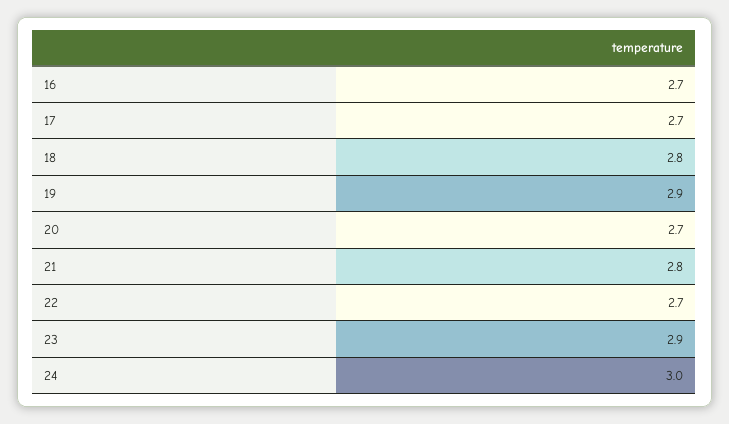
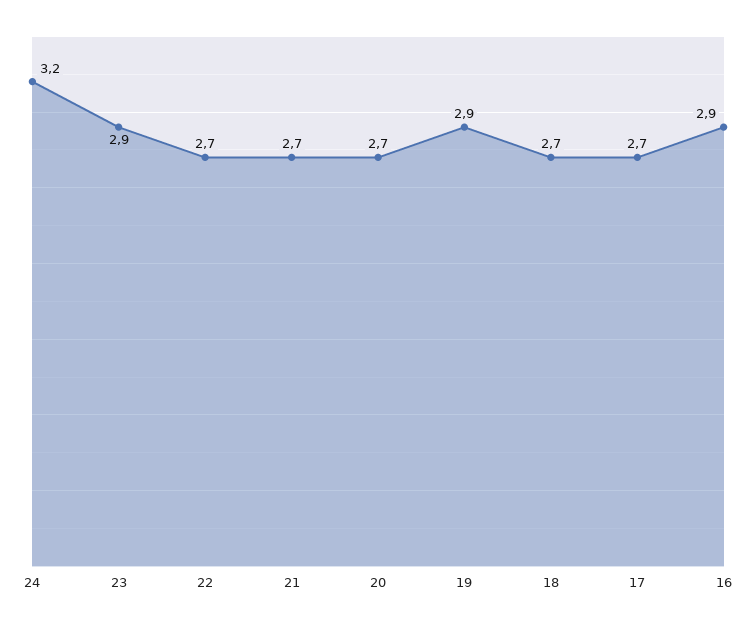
16: 2.7 -> 2.9
18: 2.8 -> 2.7
21: 2.8 -> 2.7
24: 3 -> 3.2

